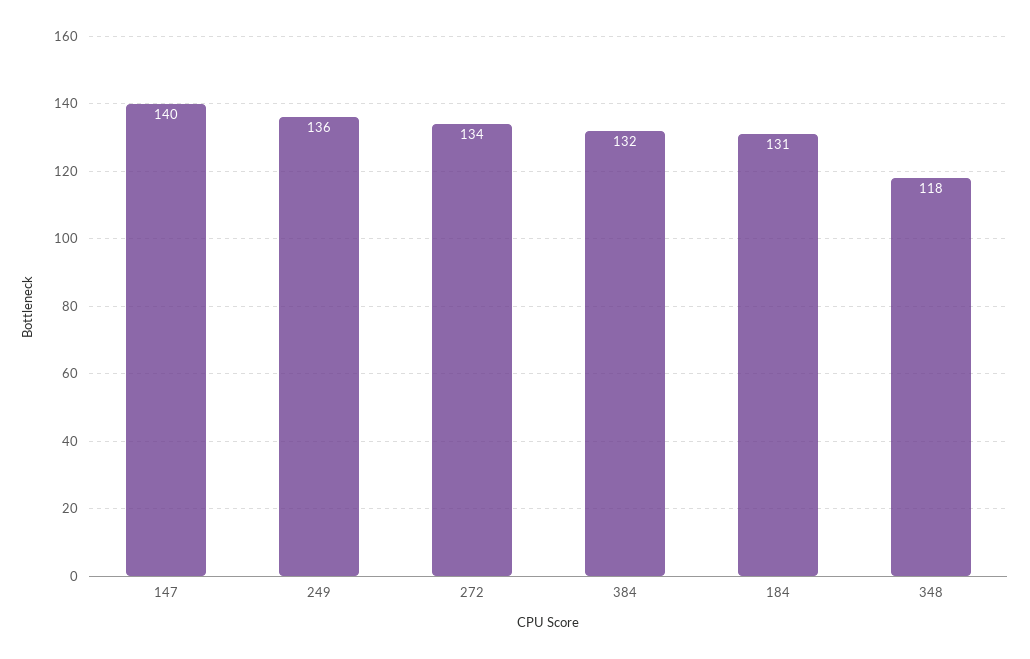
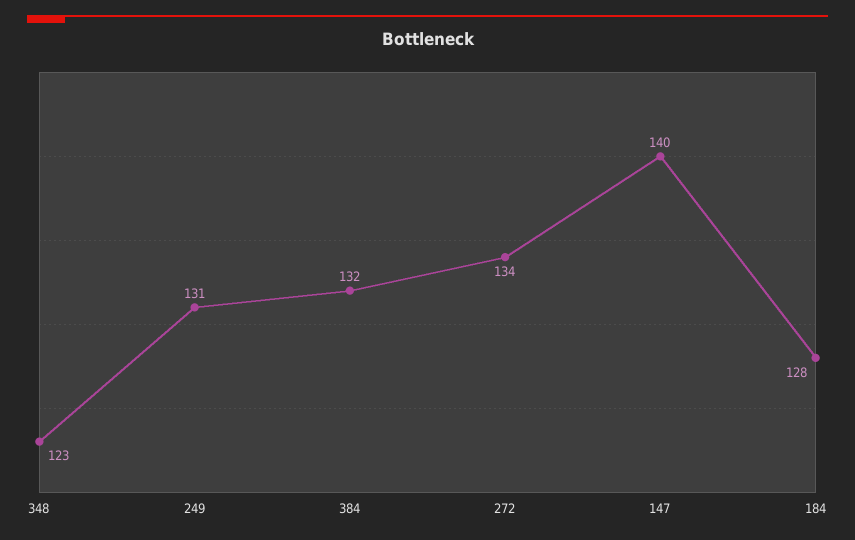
249: 136 -> 131
184: 131 -> 128
348: 118 -> 123

